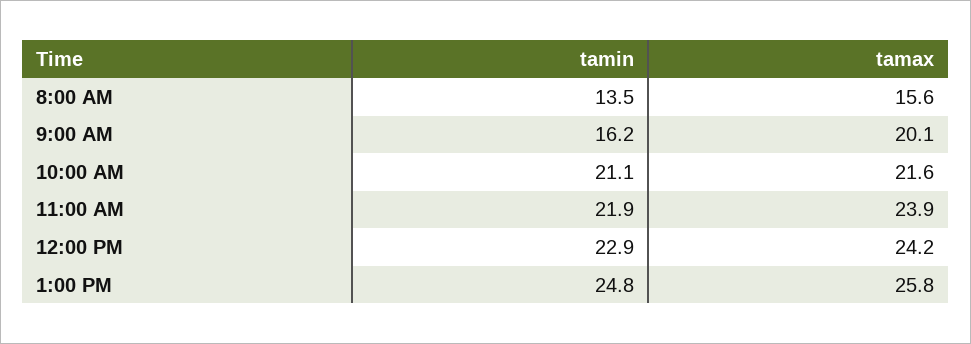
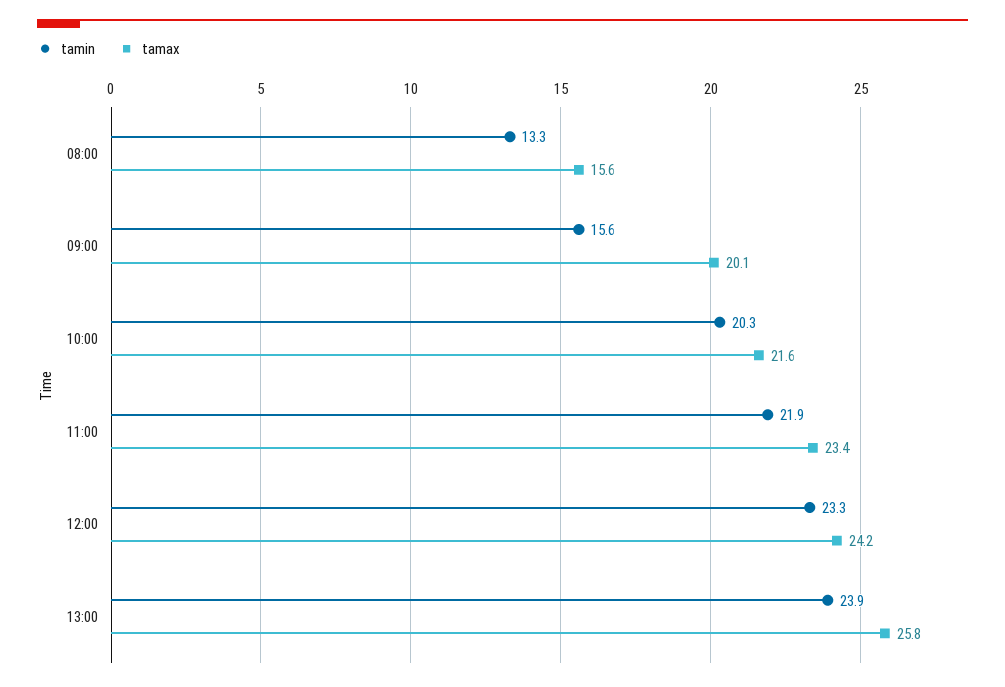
tamin, 8:00 AM: 13.5 -> 13.3
tamin, 9:00 AM: 16.2 -> 15.6
tamin, 10:00 AM: 21.1 -> 20.3
tamax, 11:00 AM: 23.9 -> 23.4
tamin, 12:00 PM: 22.9 -> 23.3
tamin, 1:00 PM: 24.8 -> 23.9

